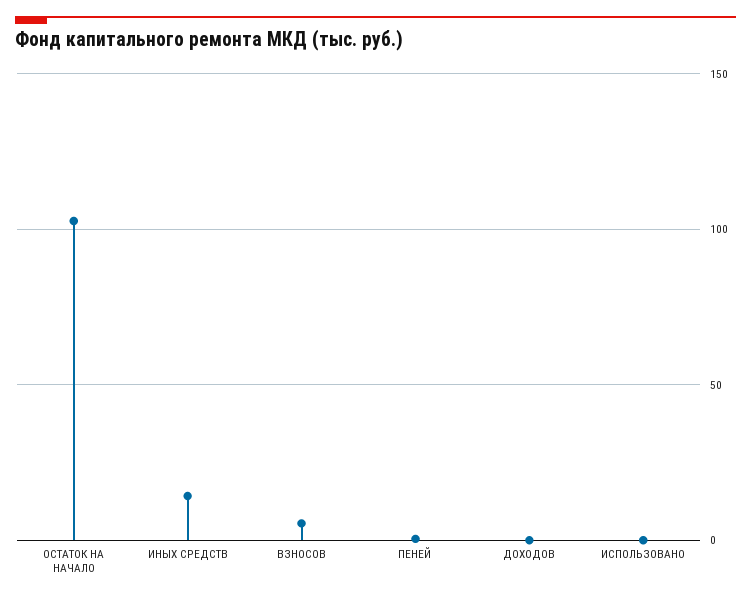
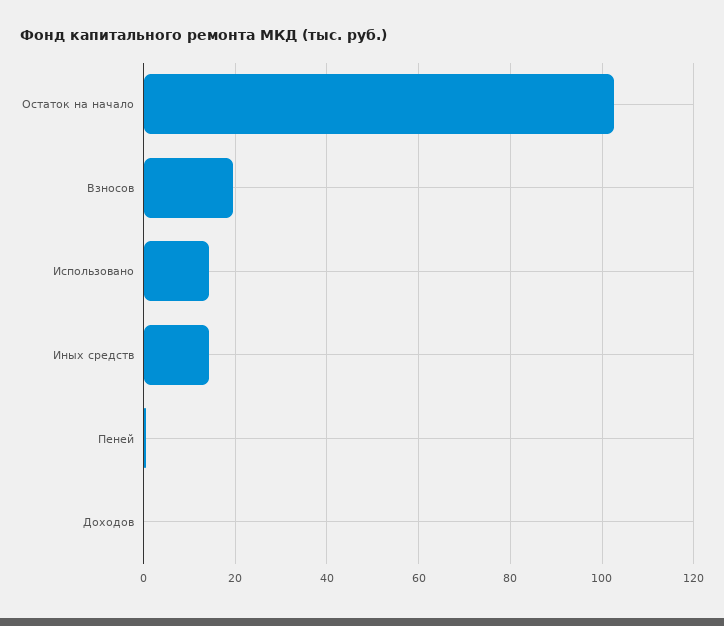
ВЗНОСОВ: 5 -> 20
ИСПОЛЬЗОВАНО: 0 -> 14

